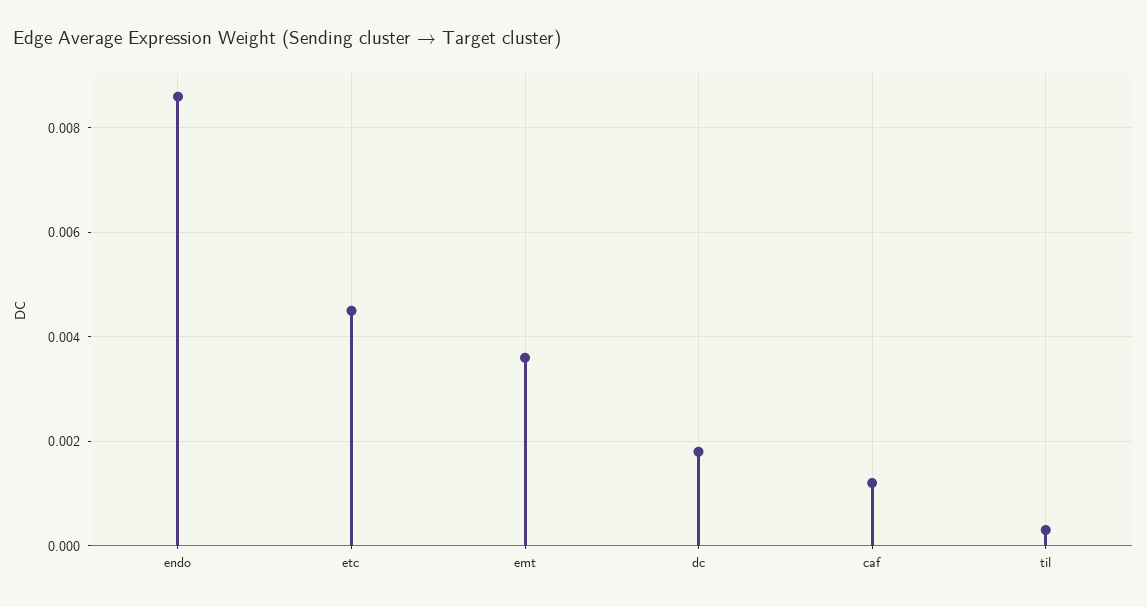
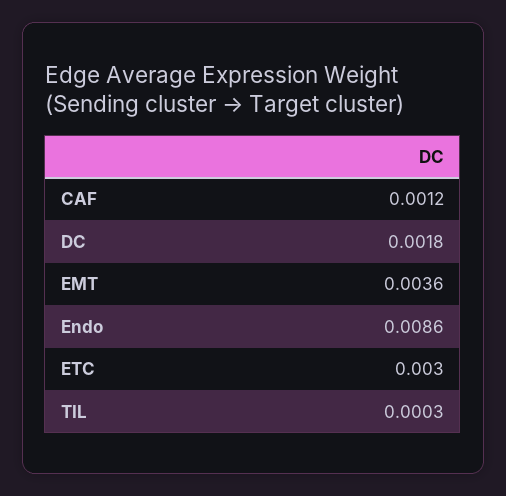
etc: 0.0045 -> 0.003

